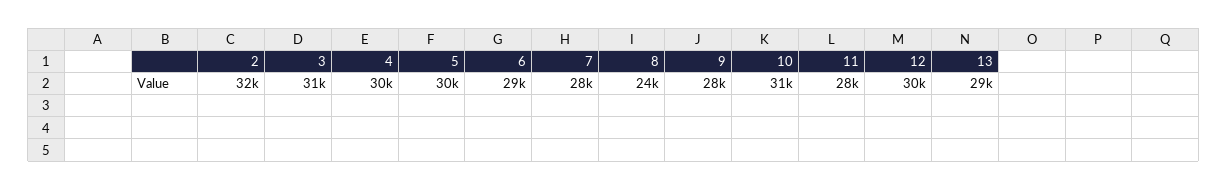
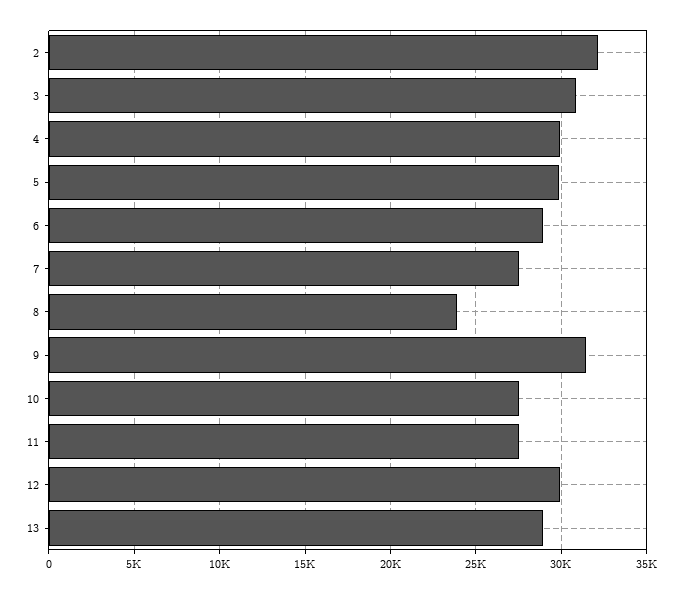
9: 28000 -> 31500
10: 31000 -> 27500

